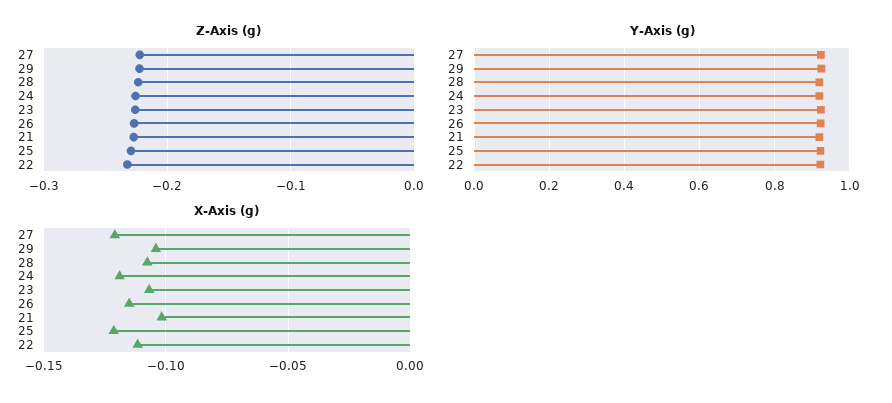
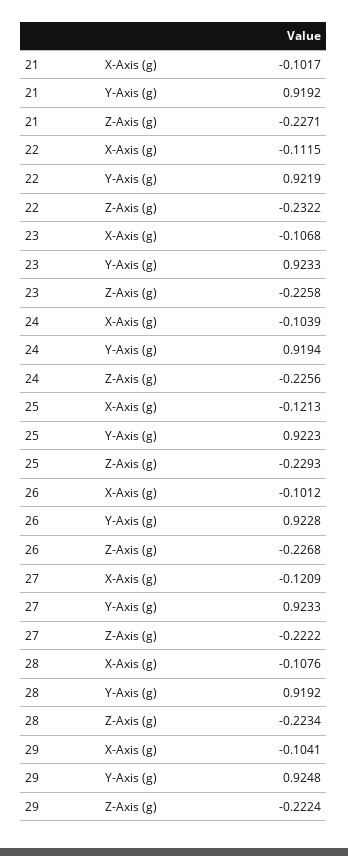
X-Axis (g), 24: -0.12 -> -0.1039
X-Axis (g), 26: -0.115 -> -0.1012

